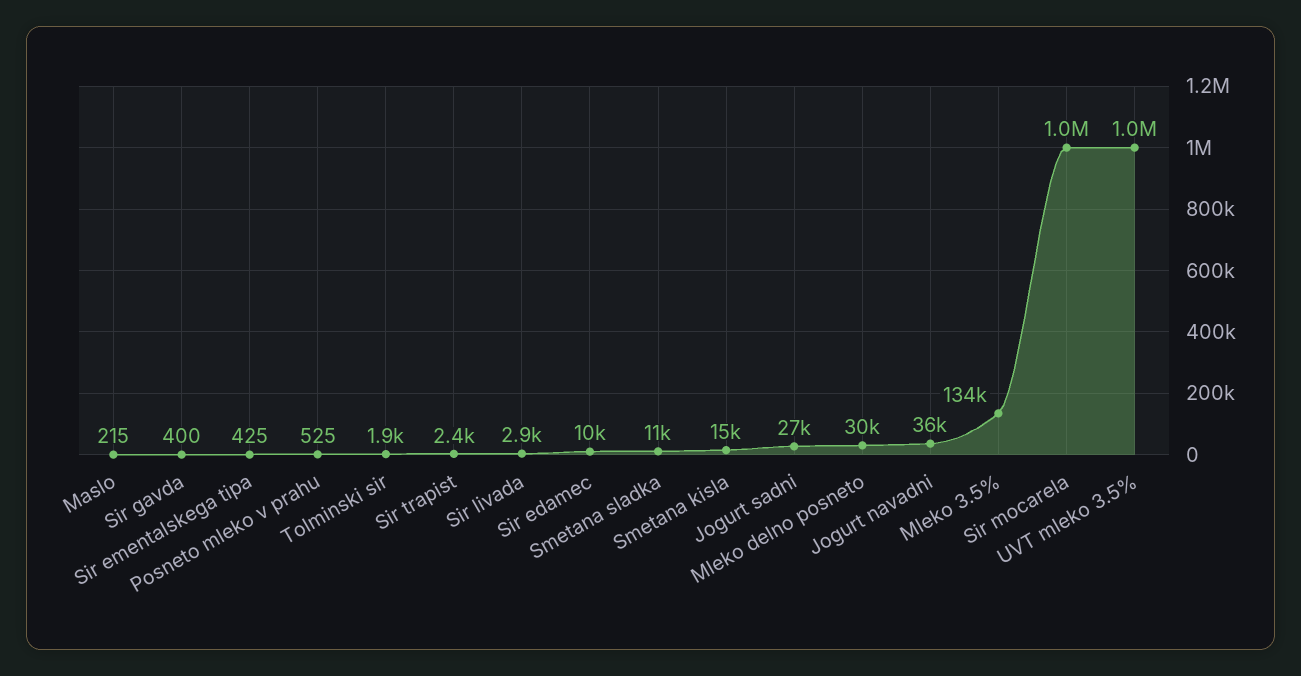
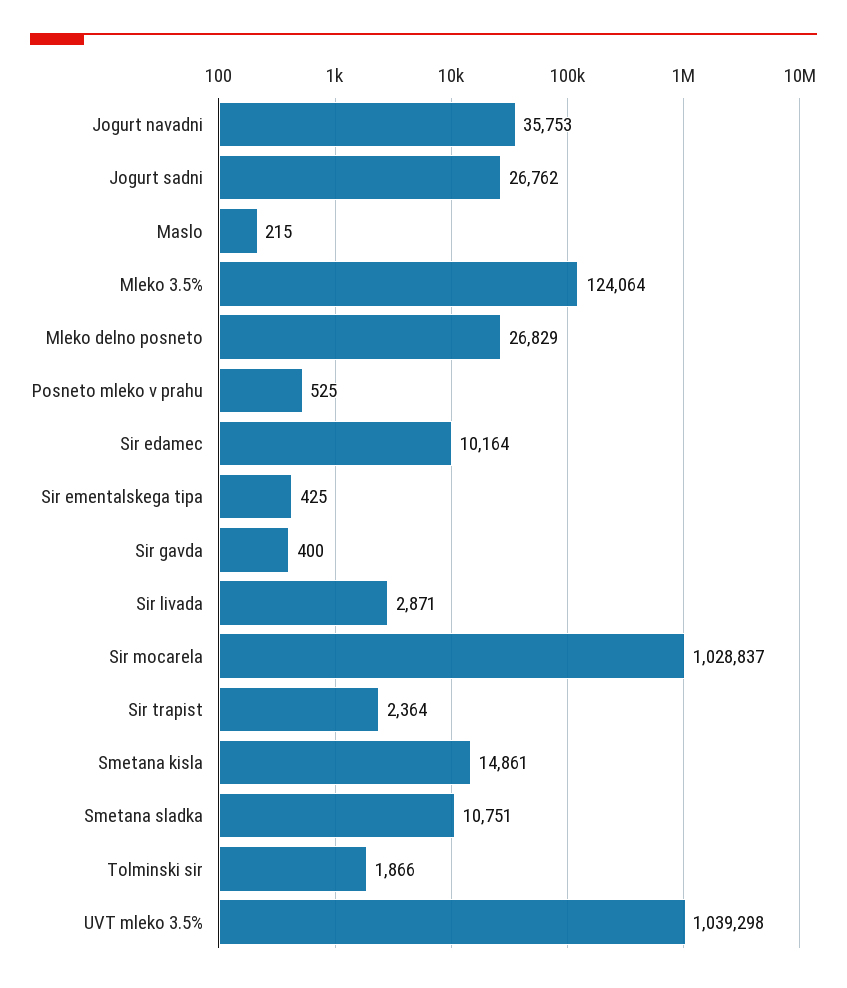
Mleko delno posneto: 30000 -> 26829
Mleko 3.5%: 134000 -> 124064

